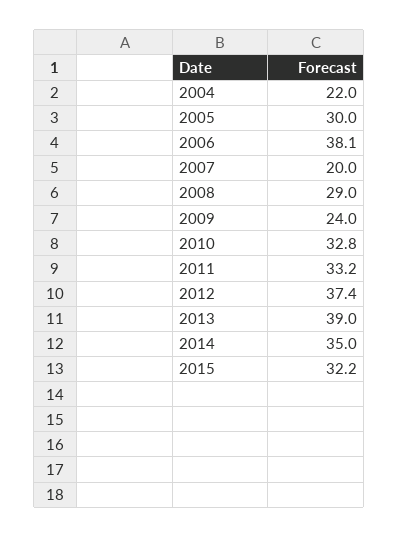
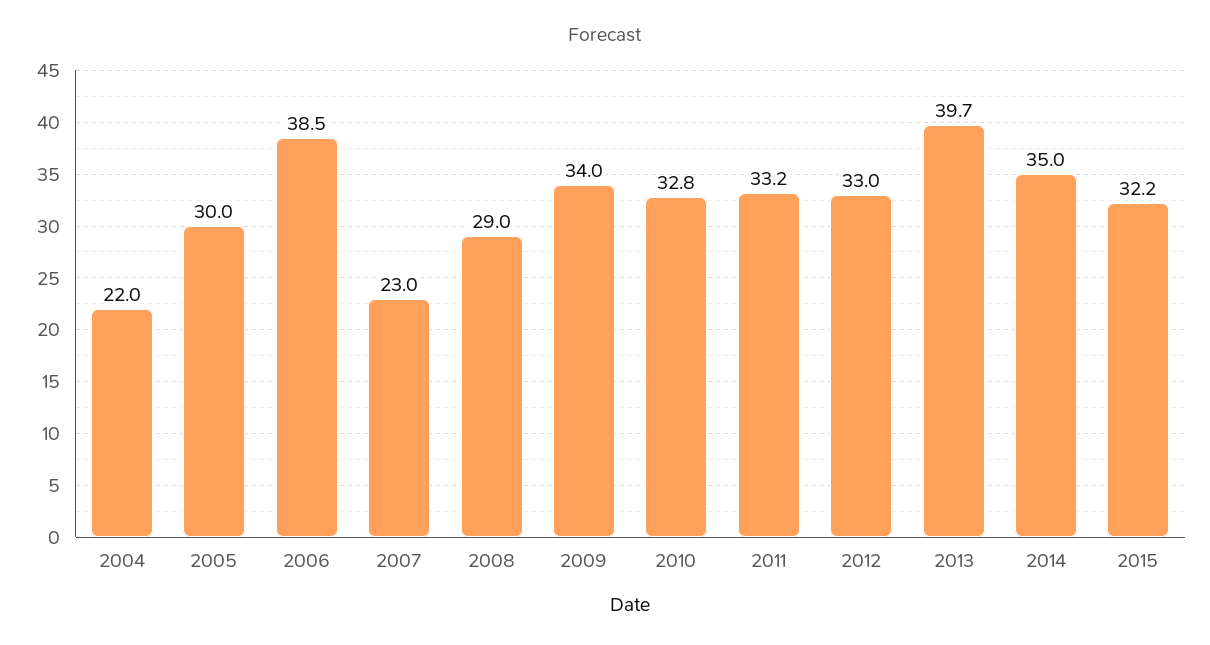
2006: 38.1 -> 38.5
2007: 20 -> 23
2009: 24 -> 34
2012: 37.4 -> 33
2013: 39 -> 39.7

